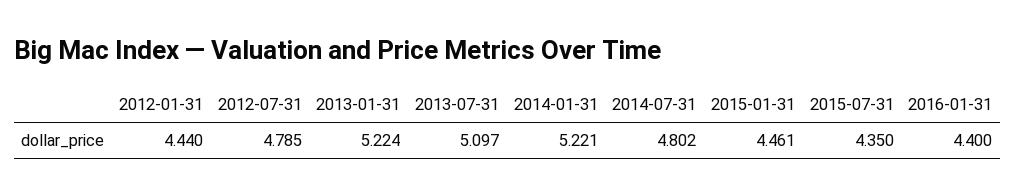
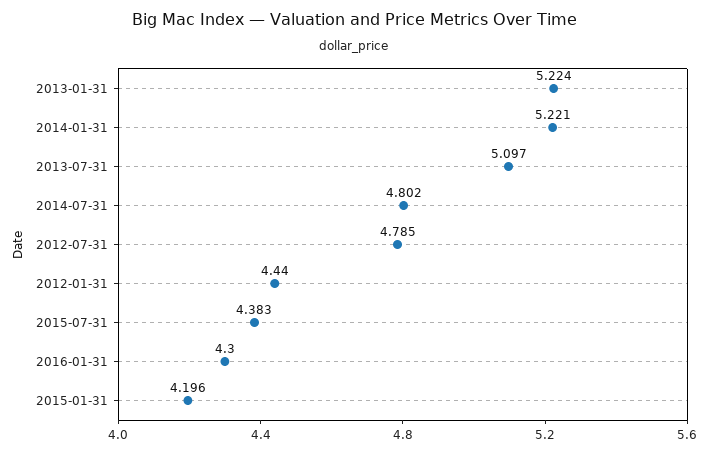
2015-01-31: 4.461 -> 4.196
2015-07-31: 4.35 -> 4.383
2016-01-31: 4.4 -> 4.3

